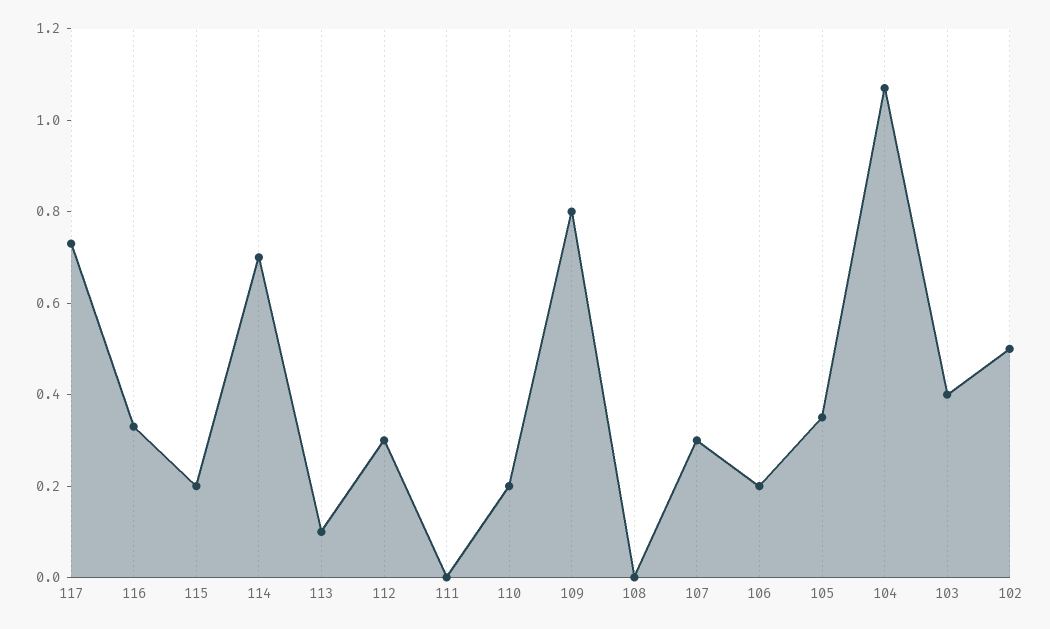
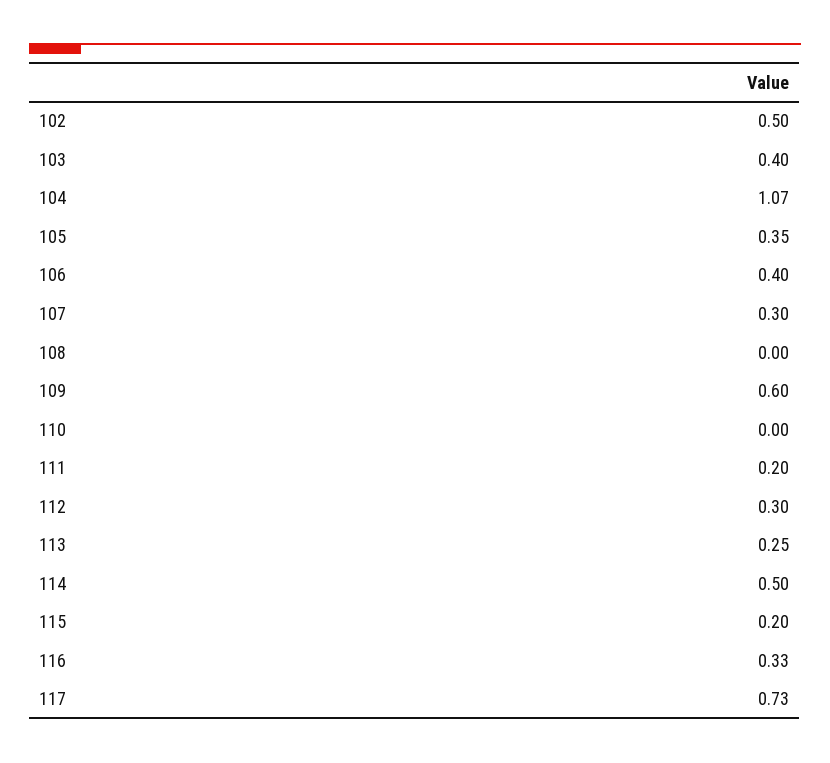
114: 0.7 -> 0.5
113: 0.1 -> 0.25
111: 0 -> 0.2
110: 0.2 -> 0
109: 0.8 -> 0.6
106: 0.2 -> 0.4

